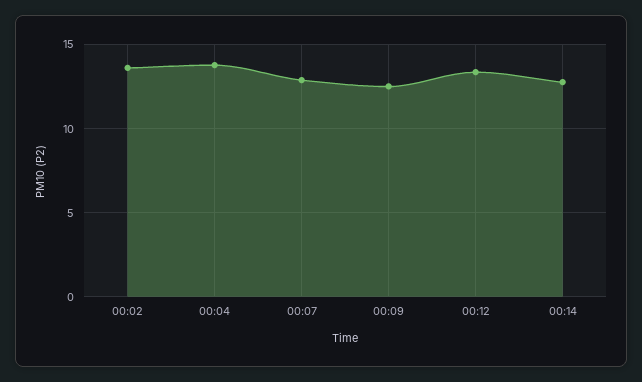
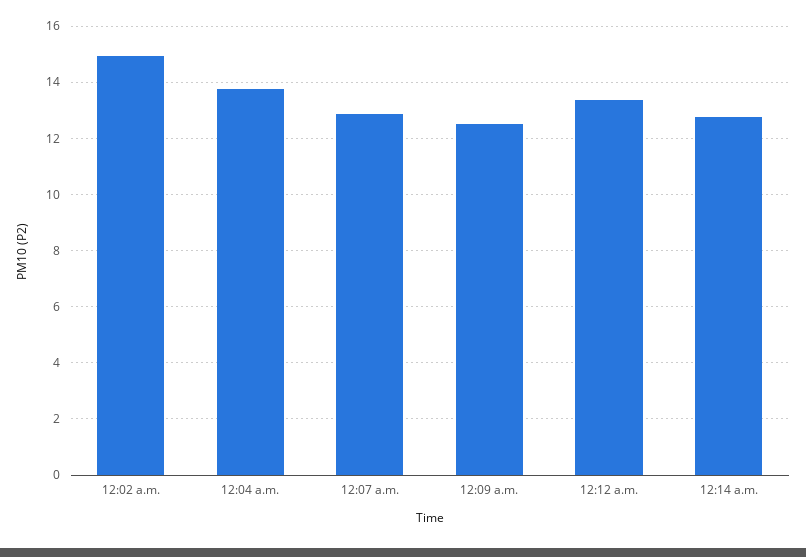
00:02: 13.5 -> 15

